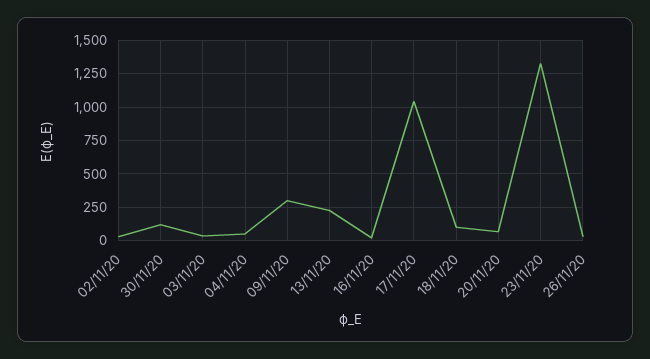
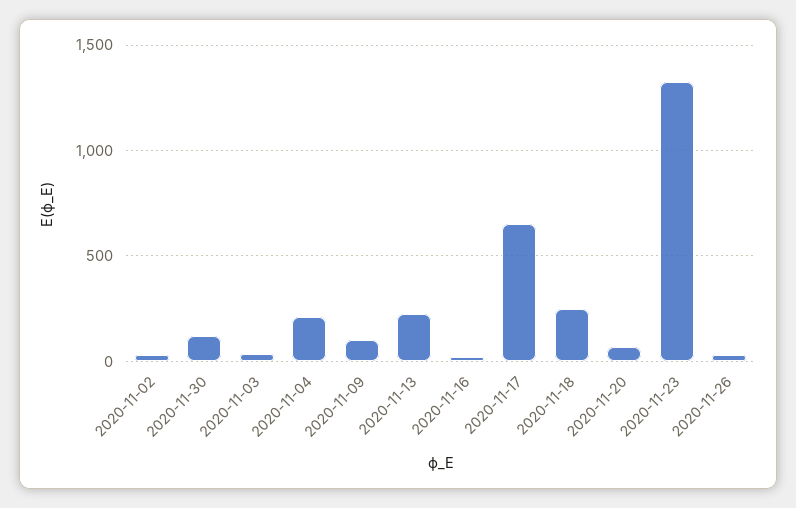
04/11/20: 50 -> 200
09/11/20: 300 -> 100
17/11/20: 1050 -> 650
18/11/20: 100 -> 250

